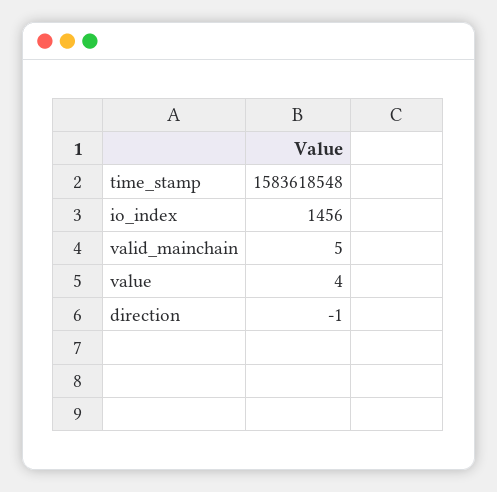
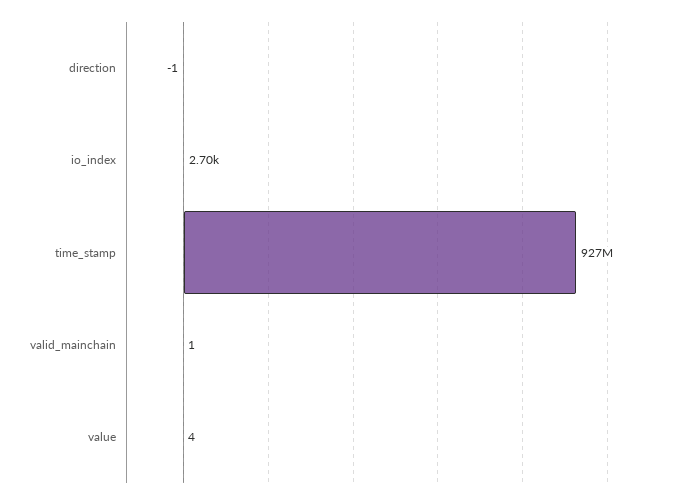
time_stamp: 1583618548 -> 927000000
io_index: 1456 -> 2700
valid_mainchain: 5 -> 1

